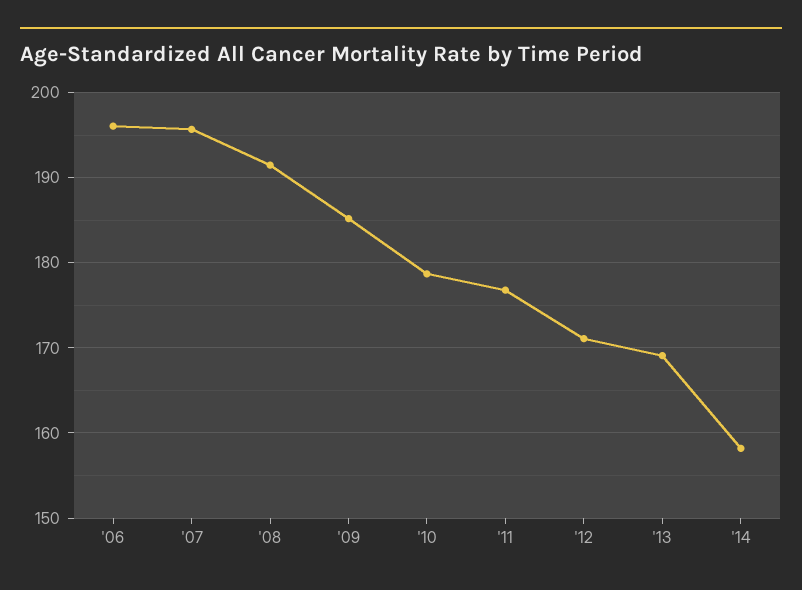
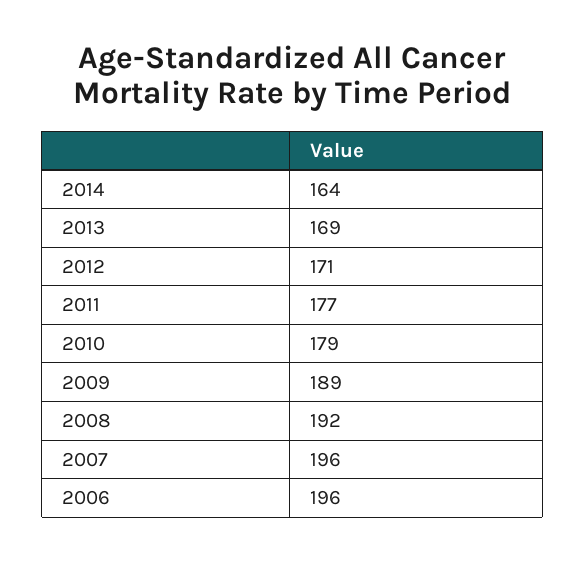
'09: 185 -> 189
'14: 158 -> 164

